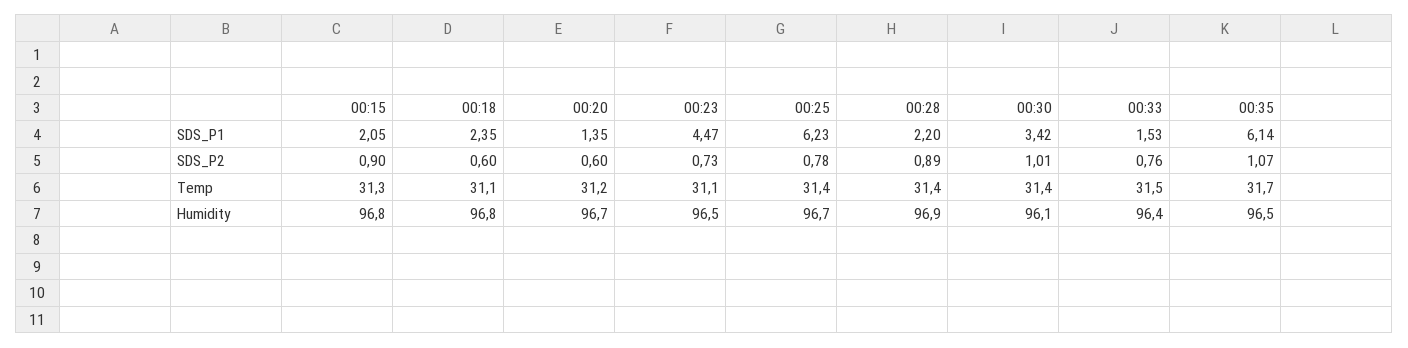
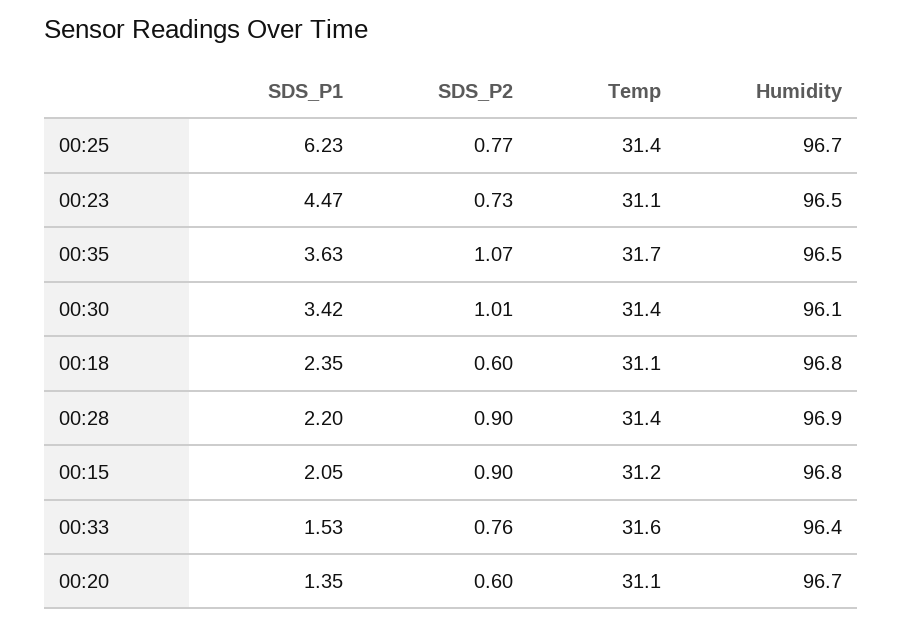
00:35, SDS_P1: 6.14 -> 3.63
00:25, SDS_P2: 0.78 -> 0.77
00:28, SDS_P2: 0.89 -> 0.9
00:15, Temp: 31.3 -> 31.2
00:20, Temp: 31.2 -> 31.1
00:33, Temp: 31.5 -> 31.6

